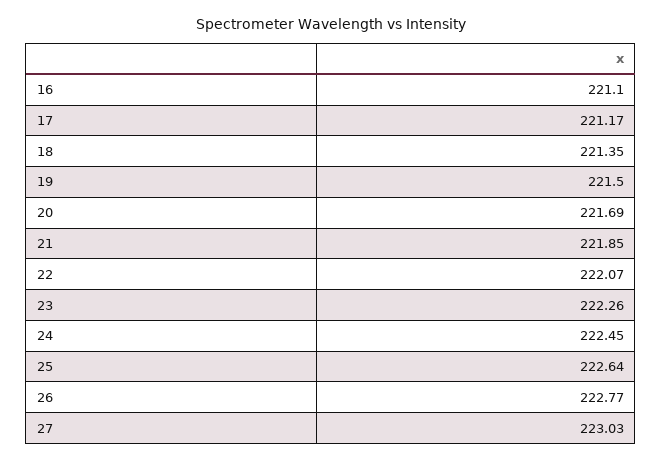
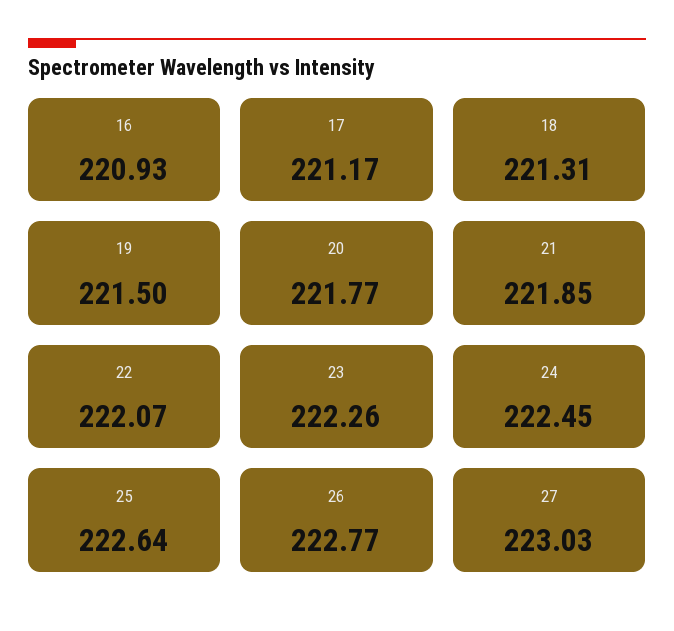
16: 221.1 -> 220.93
18: 221.35 -> 221.31
20: 221.69 -> 221.77

